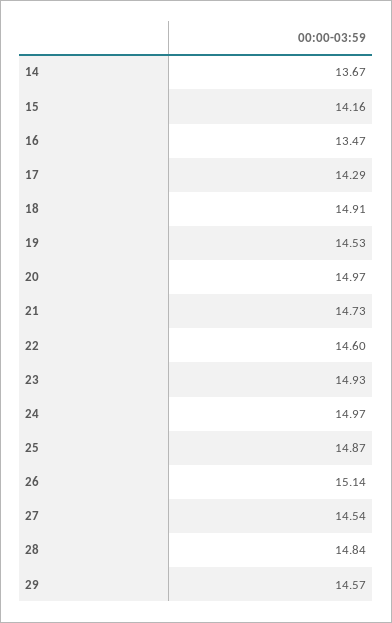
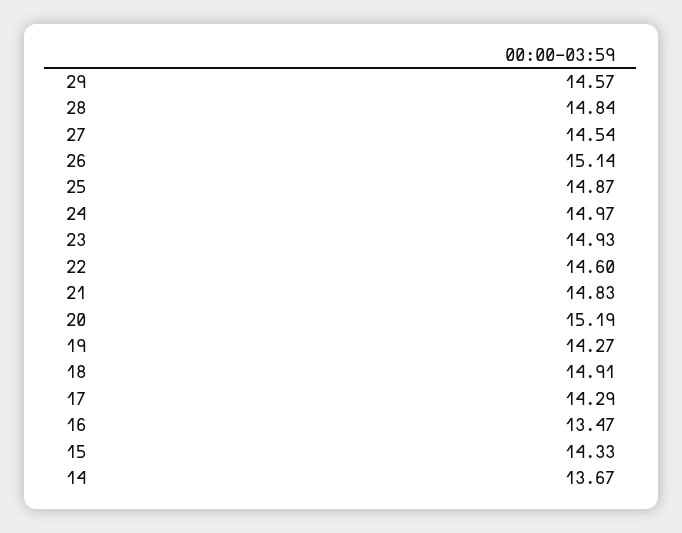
15: 14.16 -> 14.33
19: 14.53 -> 14.27
20: 14.97 -> 15.19
21: 14.73 -> 14.83

